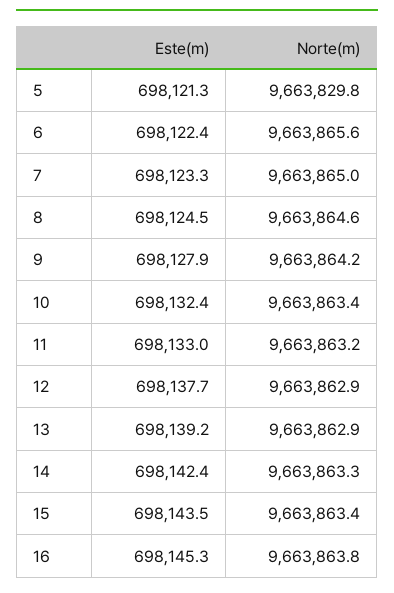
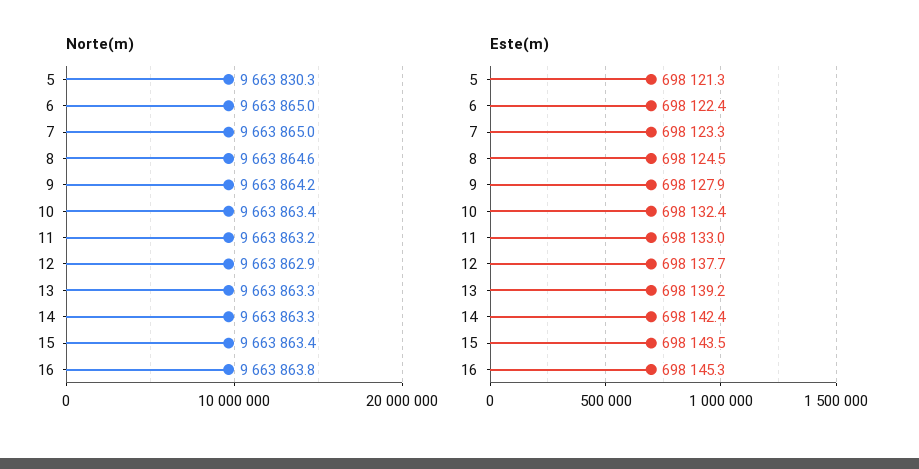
Norte(m), 5: 9663829.8 -> 9663830.3
Norte(m), 6: 9663865.6 -> 9663865
Norte(m), 13: 9663862.9 -> 9663863.3

